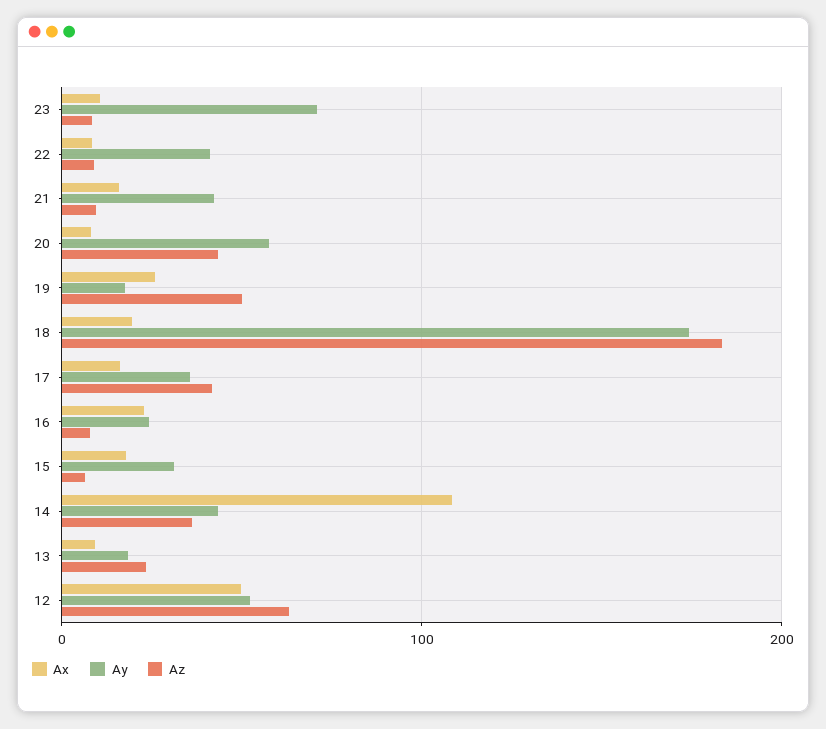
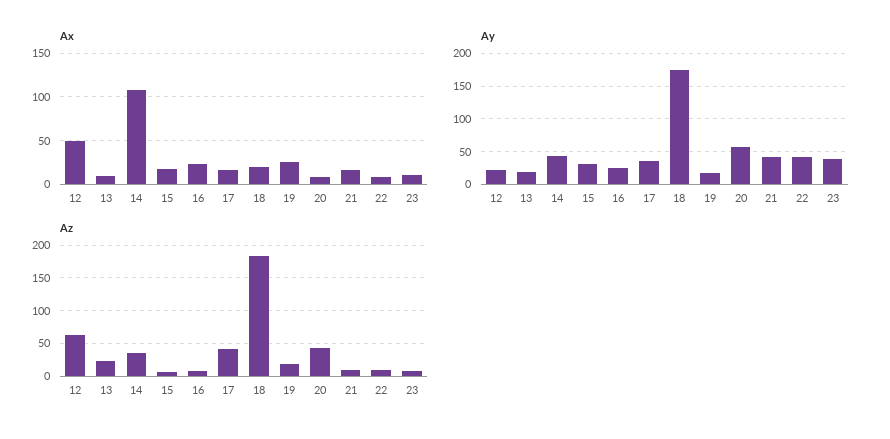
Ay, 23: 70 -> 40
Az, 19: 50 -> 20
Ay, 12: 50 -> 20

